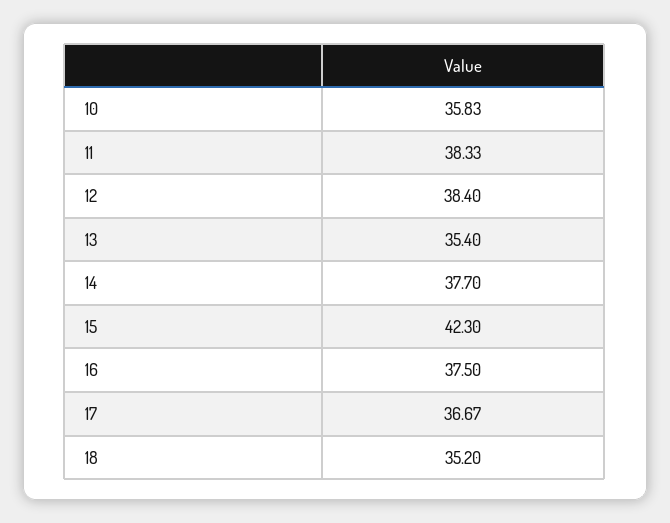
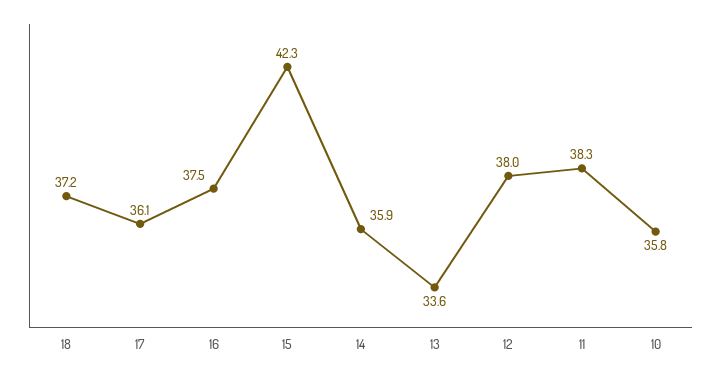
12: 38.4 -> 38
13: 35.4 -> 33.6
14: 37.7 -> 35.9
17: 36.67 -> 36.1
18: 35.2 -> 37.2

